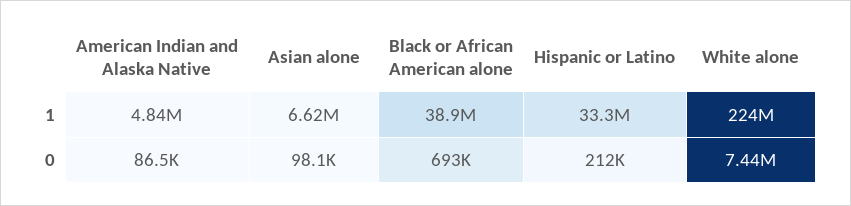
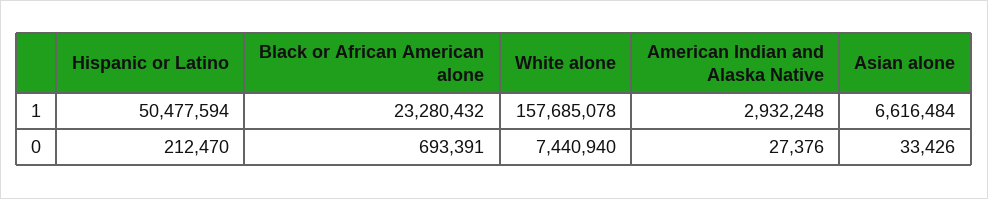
American Indian and Alaska Native, 1: 4840000 -> 2932248
Black or African American alone, 1: 38900000 -> 23280432
Hispanic or Latino, 1: 33300000 -> 50477594
White alone, 1: 224000000 -> 157685078
American Indian and Alaska Native, 0: 86500 -> 27376
Asian alone, 0: 98100 -> 33426

